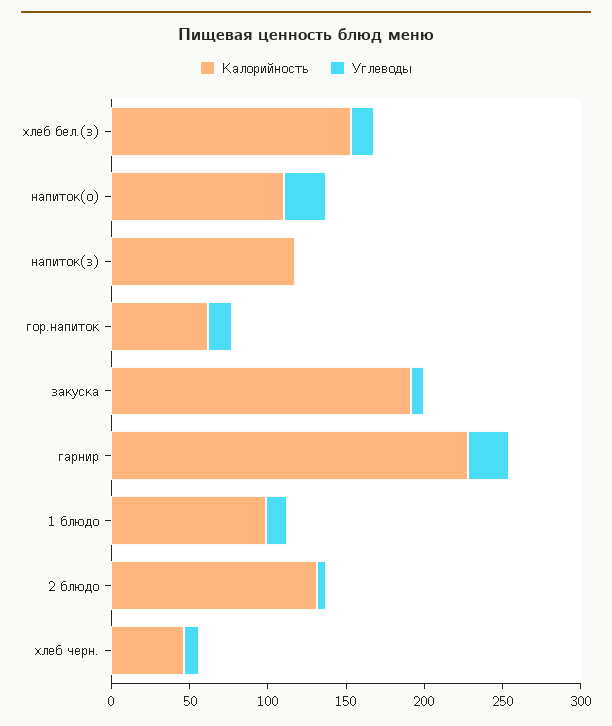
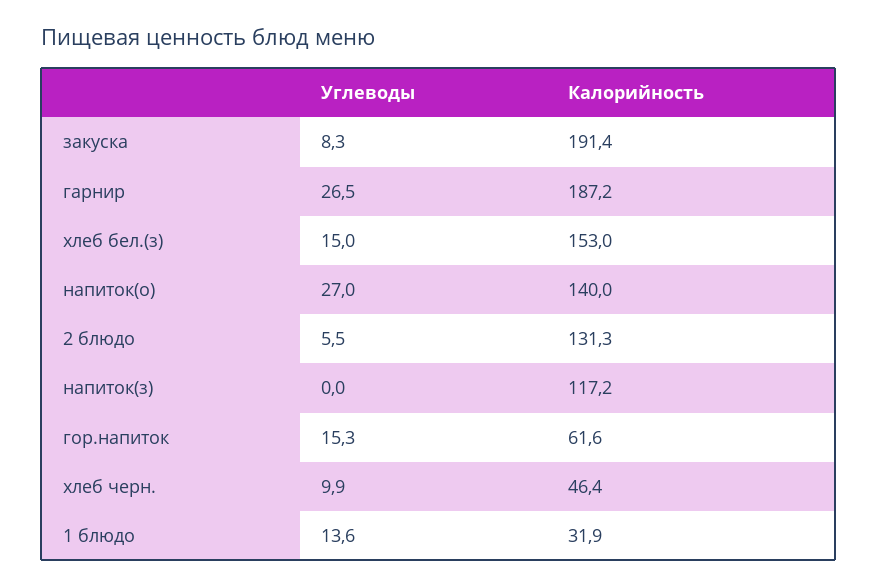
Калорийность, напиток(о): 110 -> 140
Калорийность, гарнир: 230 -> 187.2
Калорийность, 1 блюдо: 100 -> 31.9

